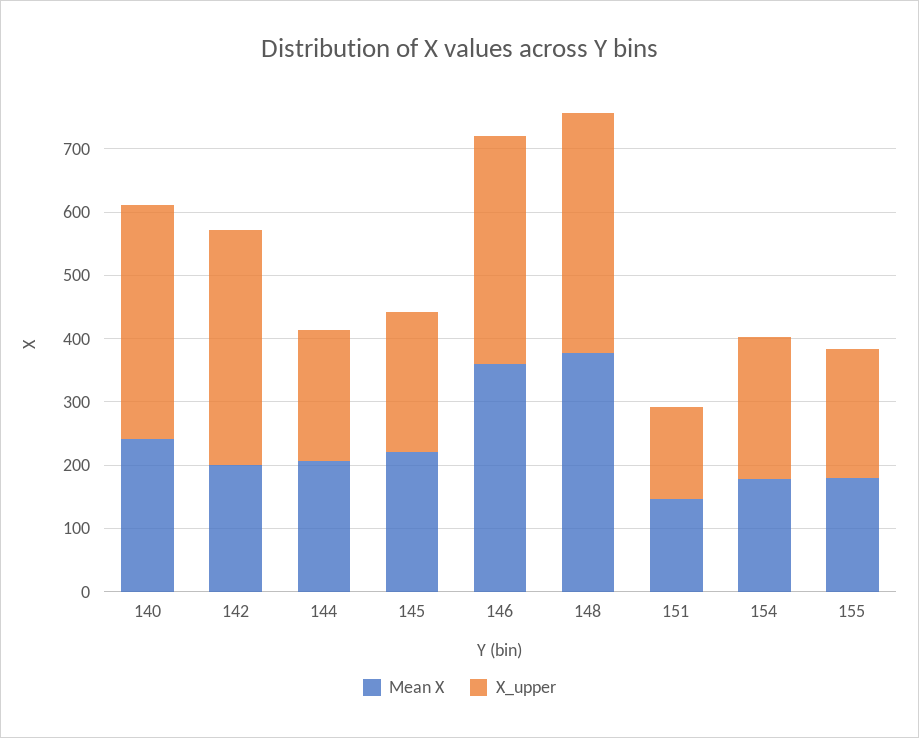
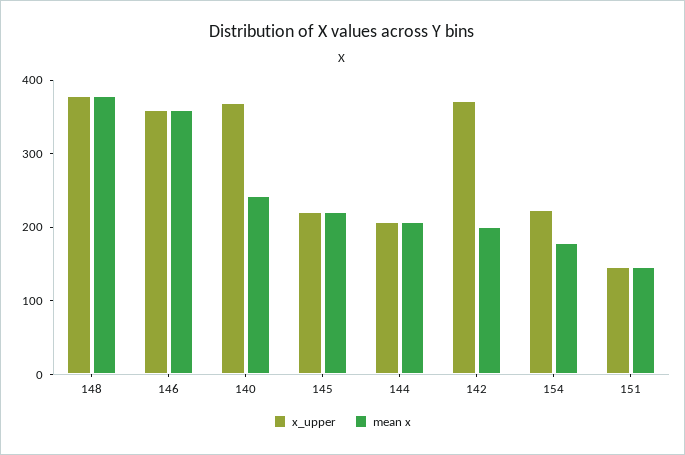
Mean X, 155: 180 -> none
X_upper, 155: 200 -> none

